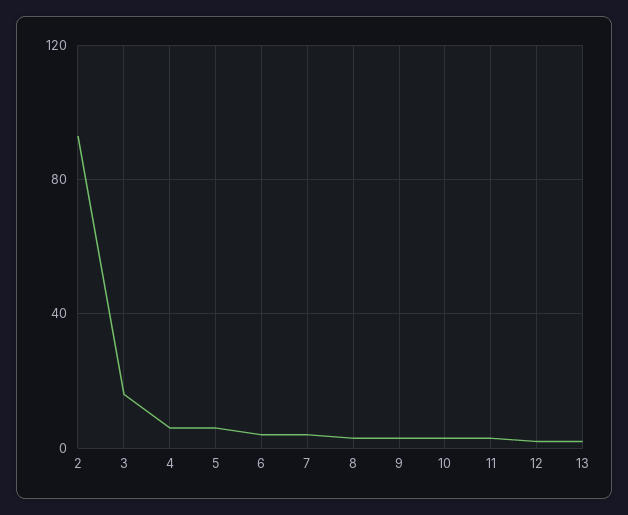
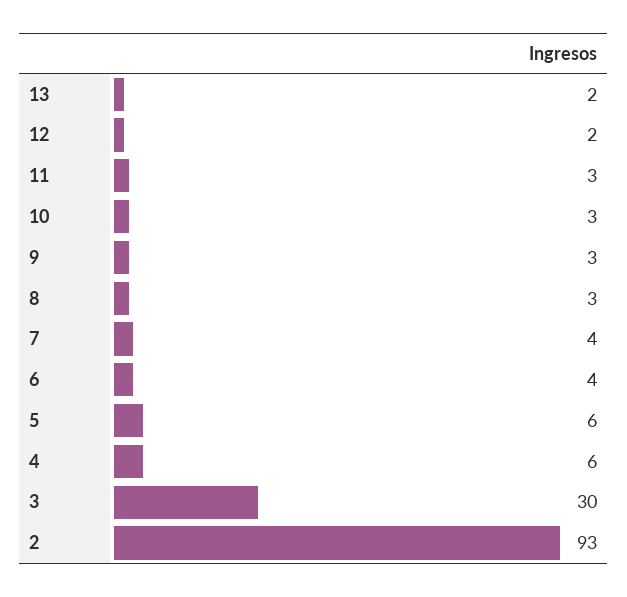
3: 15 -> 30

